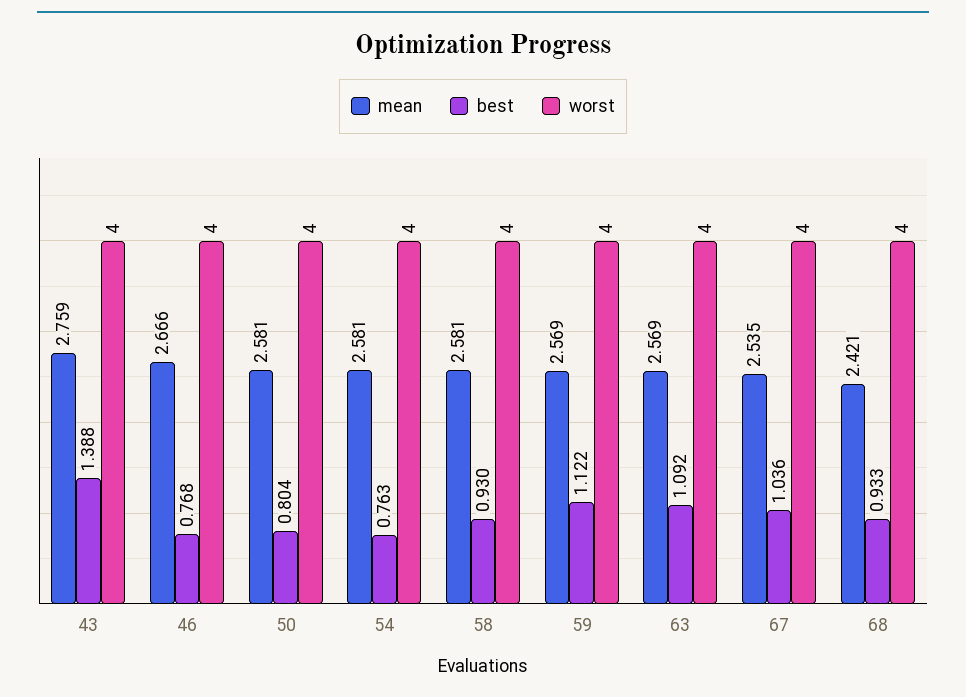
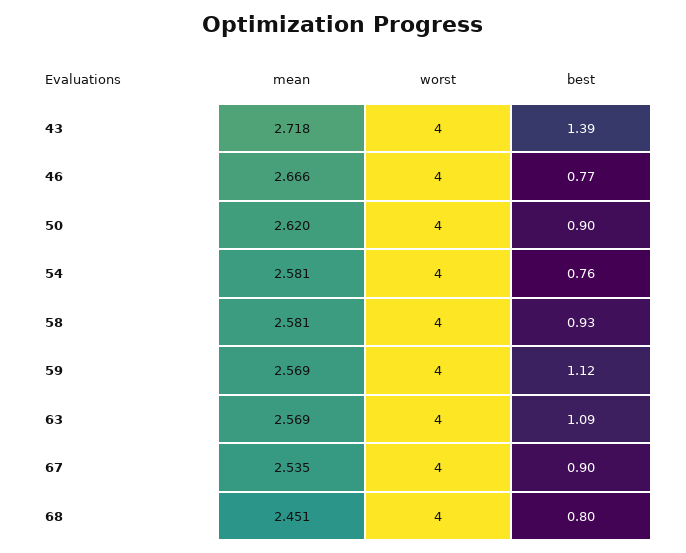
mean, 43: 2.759 -> 2.718
mean, 50: 2.581 -> 2.62
best, 50: 0.804 -> 0.9
best, 67: 1.036 -> 0.9
mean, 68: 2.421 -> 2.451
best, 68: 0.933 -> 0.8

